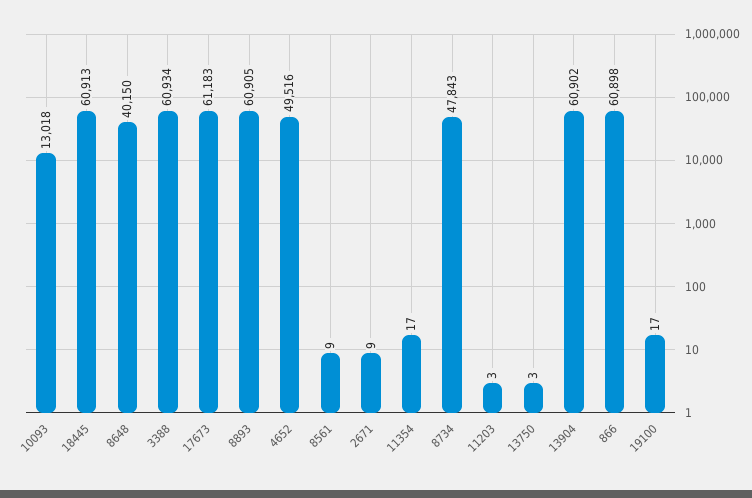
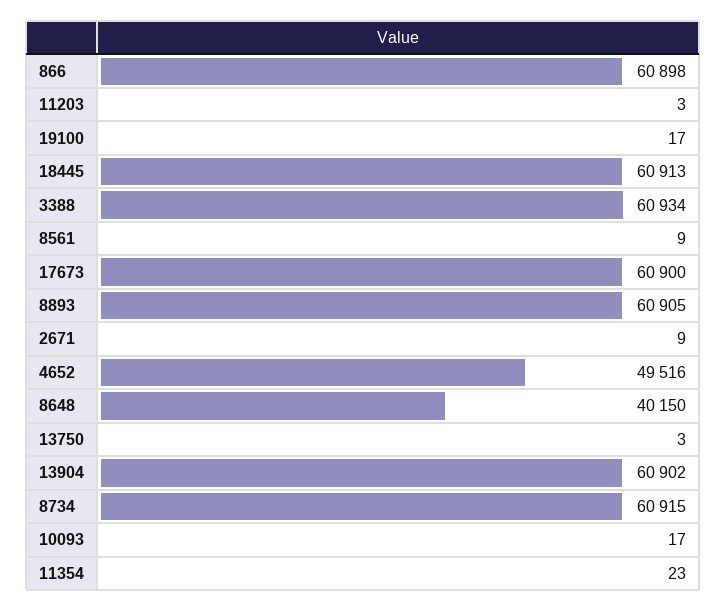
10093: 13018 -> 17
17673: 61183 -> 60900
11354: 17 -> 23
8734: 47843 -> 60915

